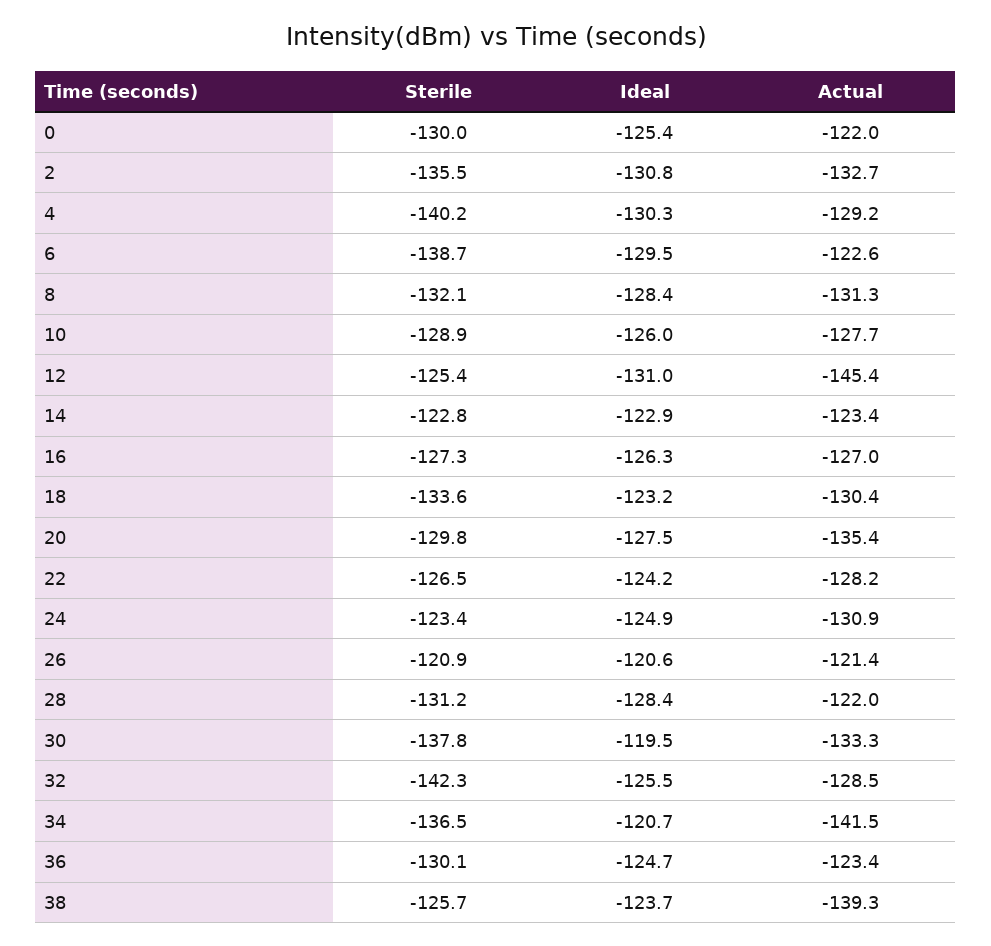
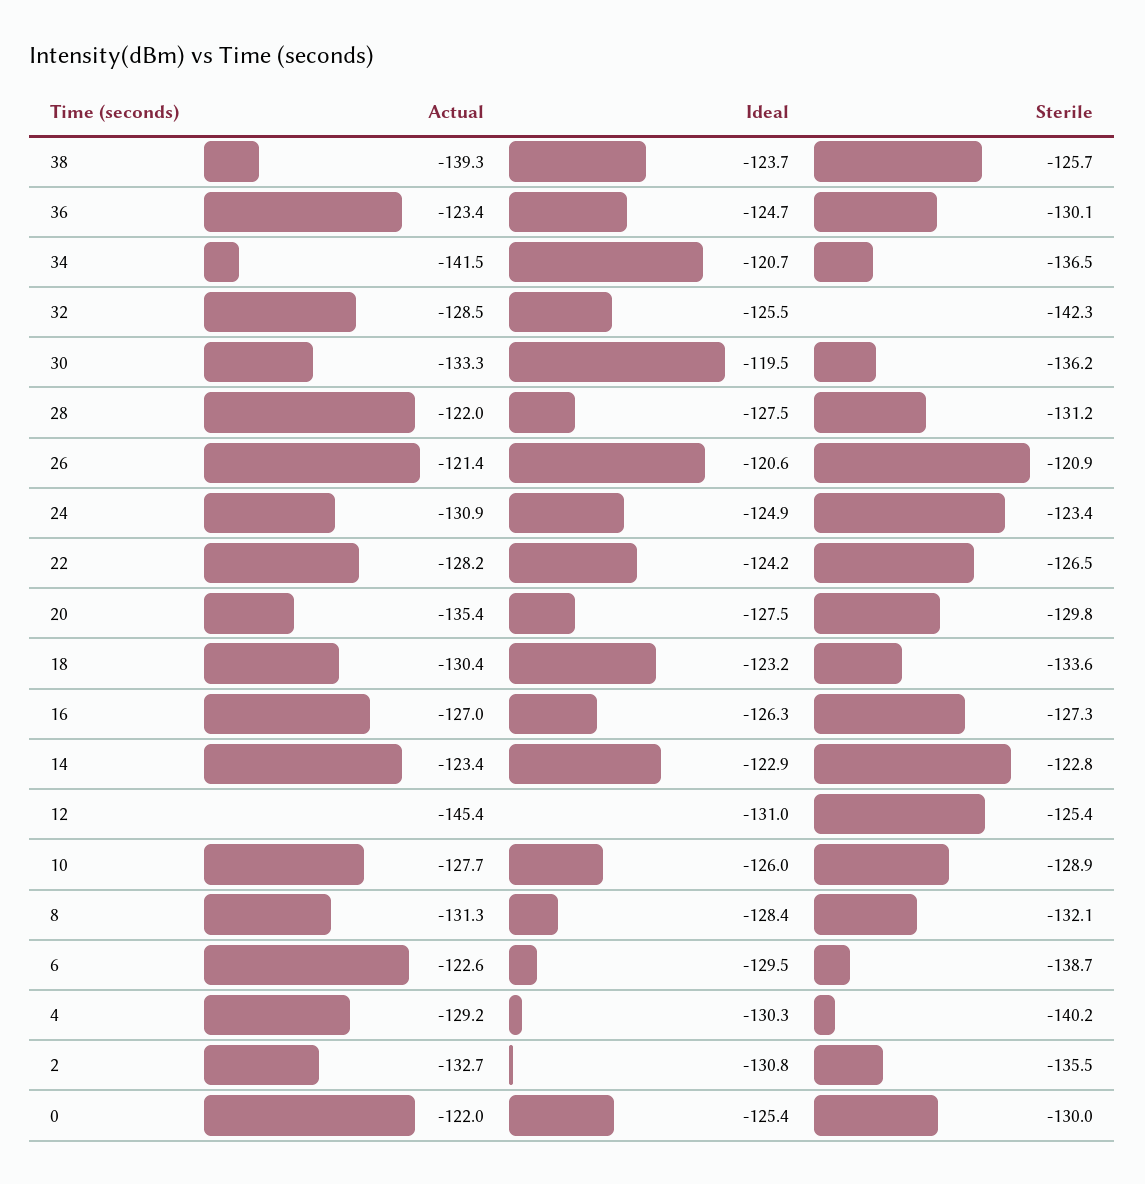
Ideal, 28: -128.4 -> -127.5
Sterile, 30: -137.8 -> -136.2

